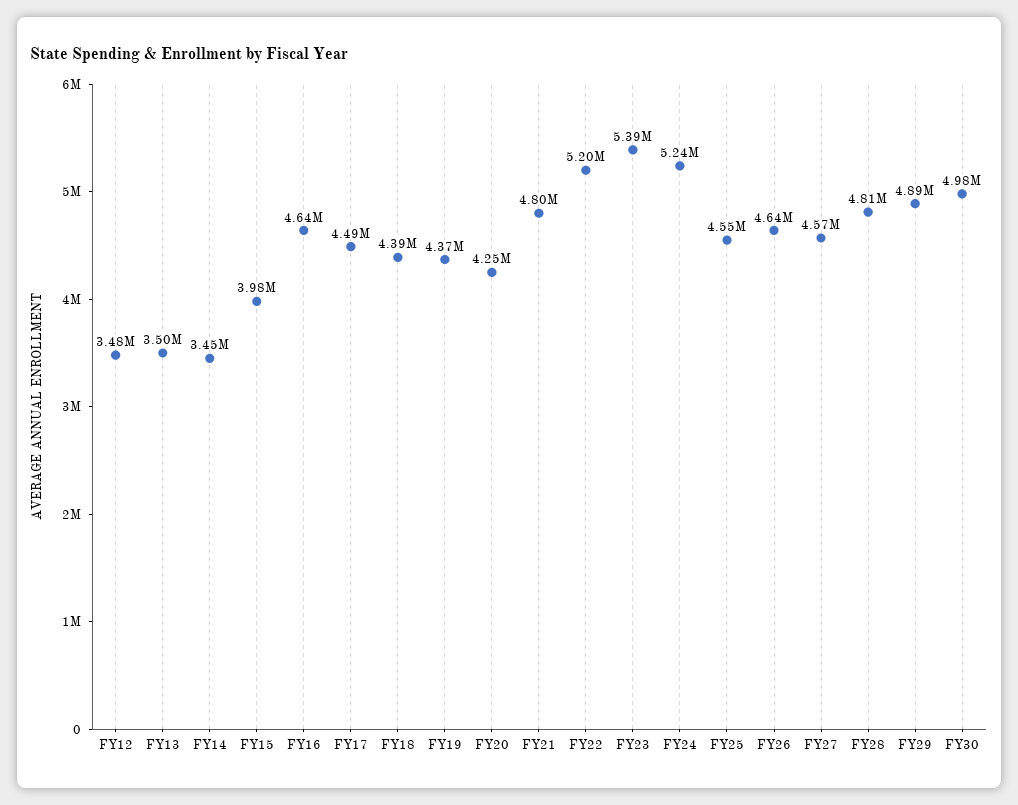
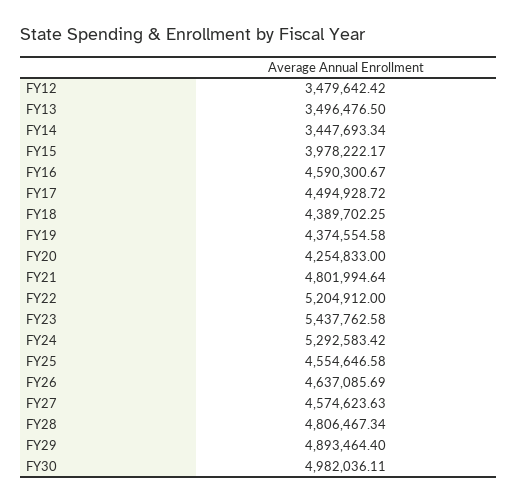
FY16: 4640000 -> 4590300.67
FY23: 5390000 -> 5437762.58
FY24: 5240000 -> 5292583.42

